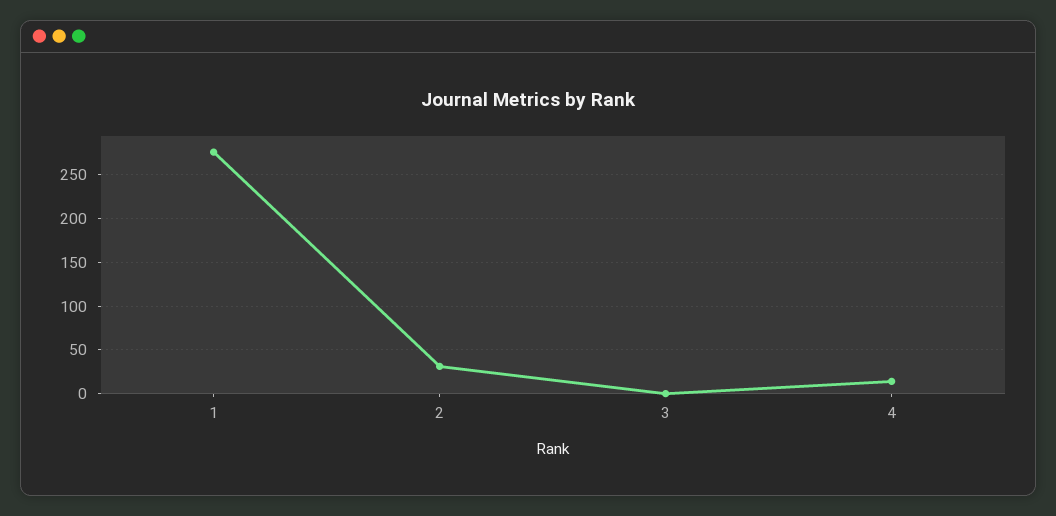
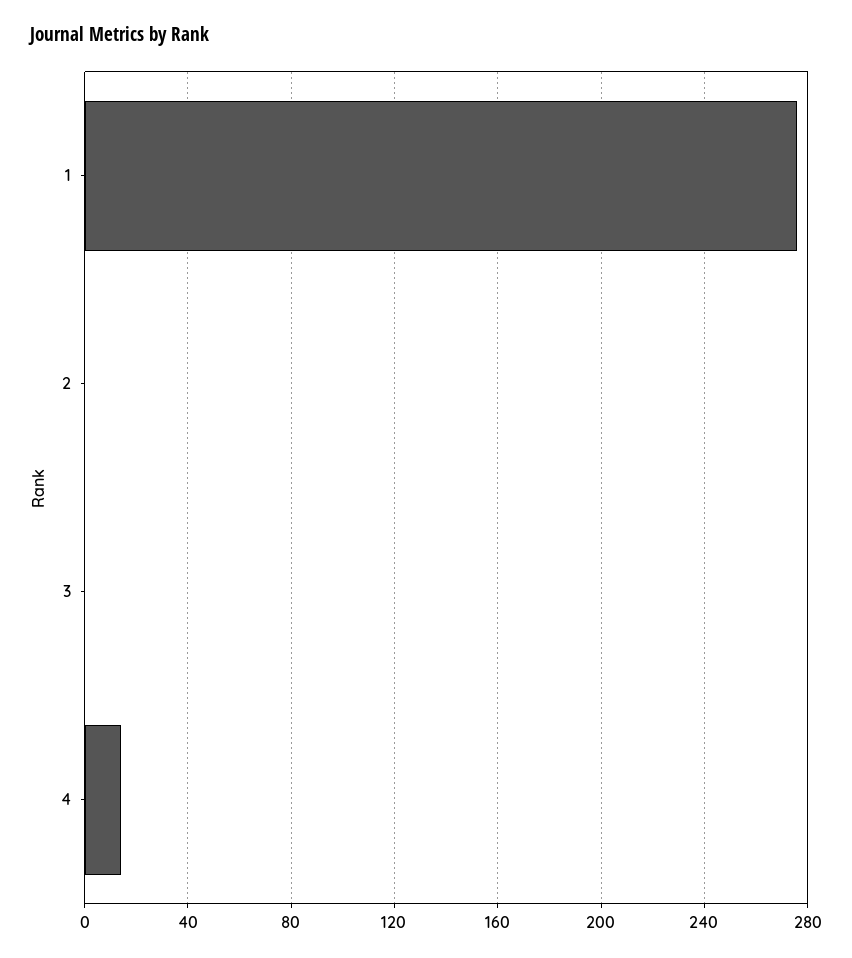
2: 30 -> 0

